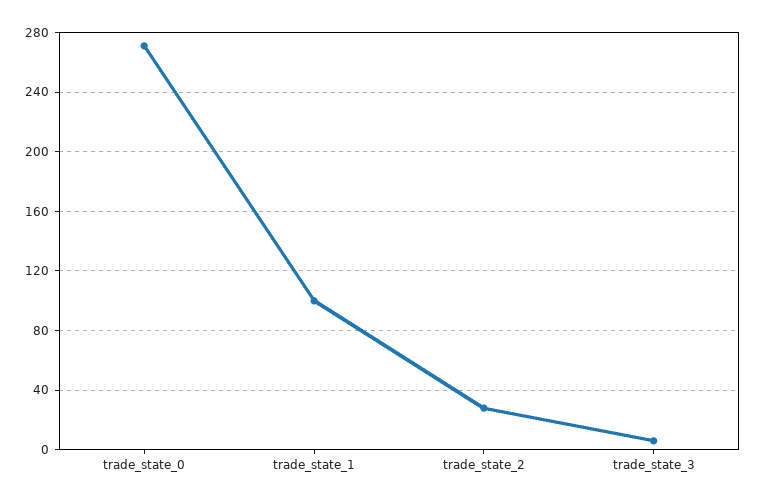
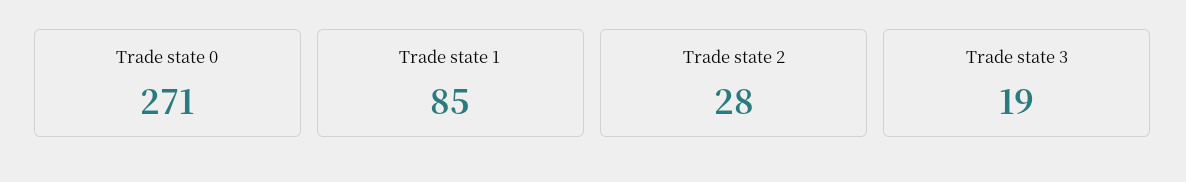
trade_state_1: 100 -> 85
trade_state_3: 5 -> 19

